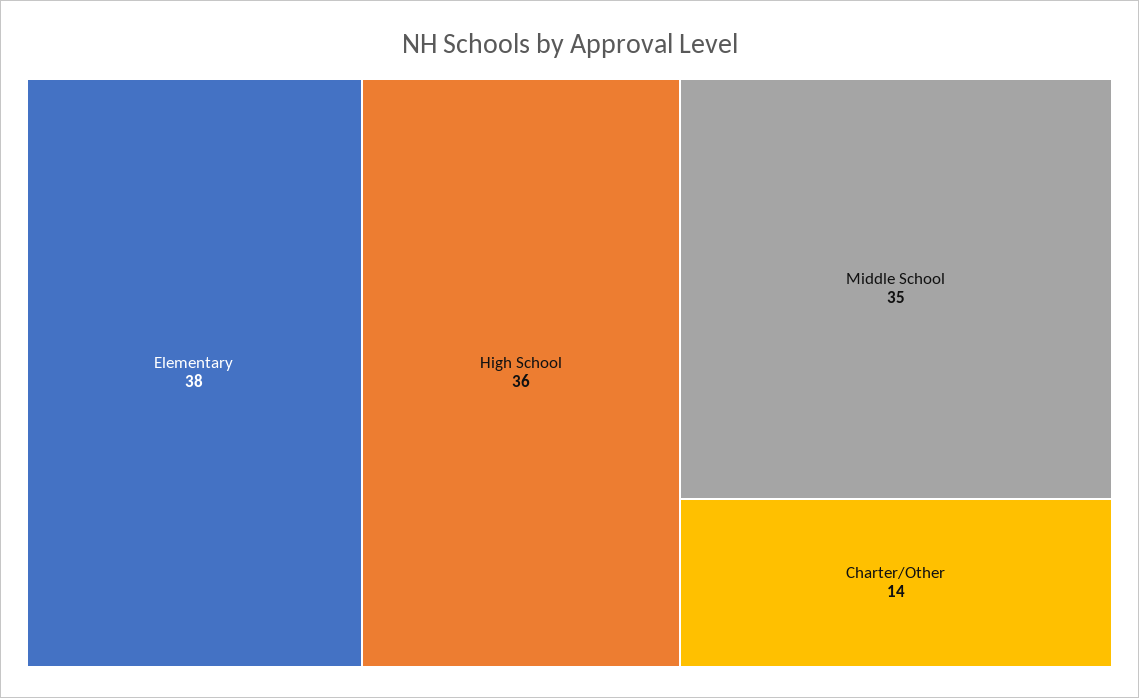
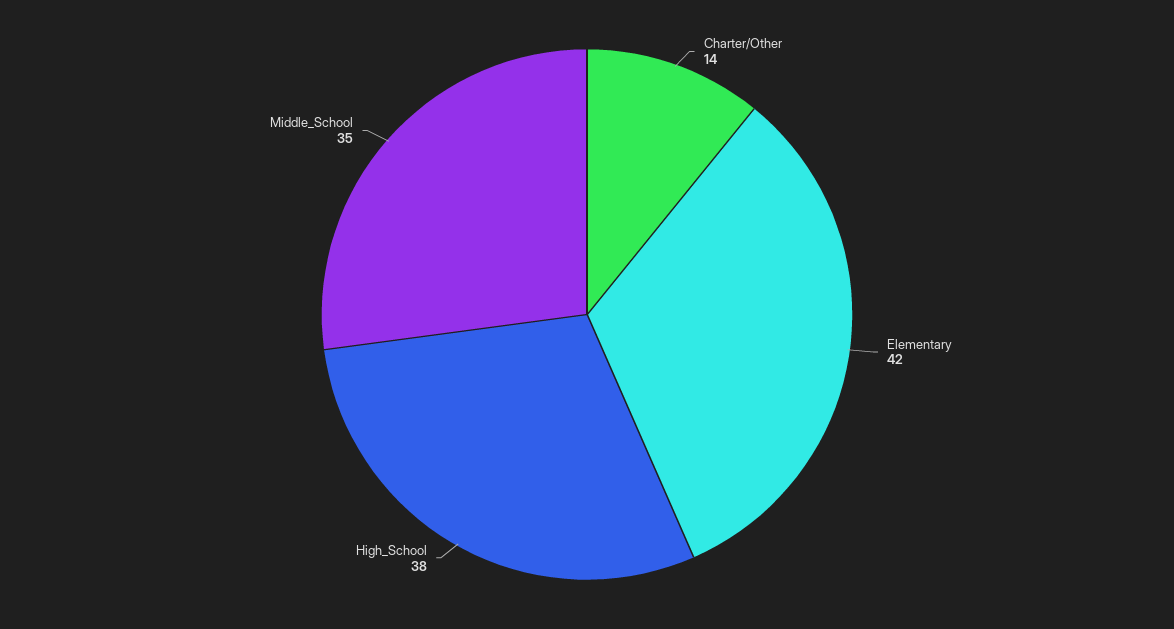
Elementary: 38 -> 42
High School: 36 -> 38

